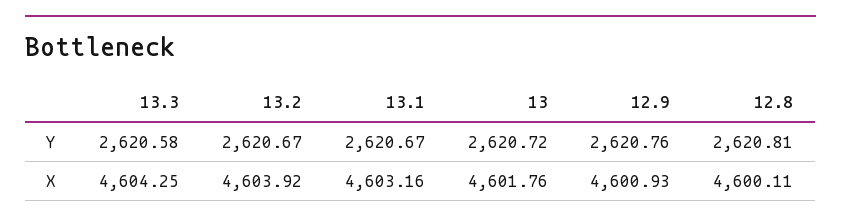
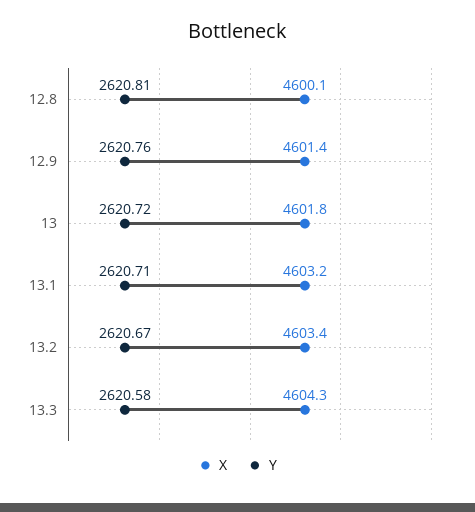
Y, 13.1: 2620.67 -> 2620.71
X, 13.2: 4603.92 -> 4603.4
X, 12.9: 4600.93 -> 4601.4

